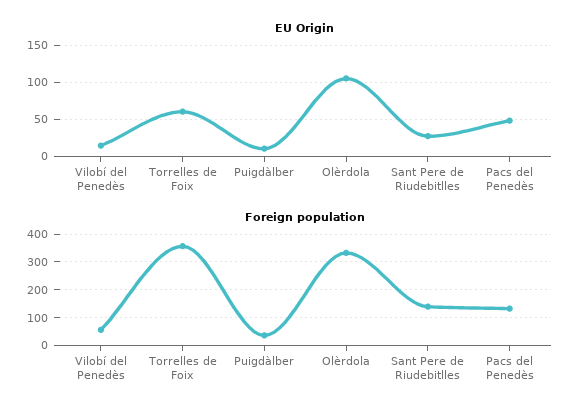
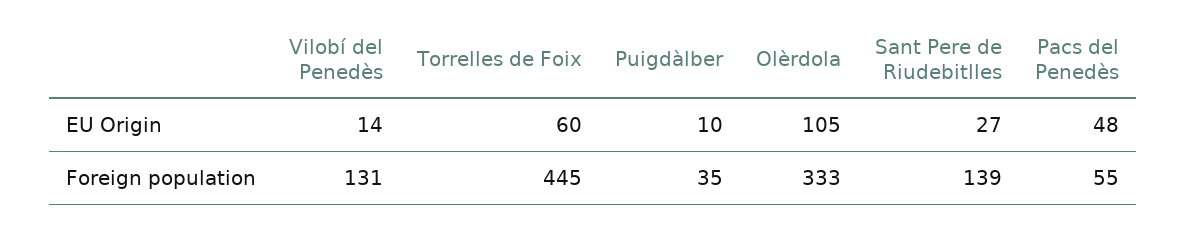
Foreign population, Vilobí del Penedès: 50 -> 131
Foreign population, Torrelles de Foix: 350 -> 445
Foreign population, Pacs del Penedès: 125 -> 55

